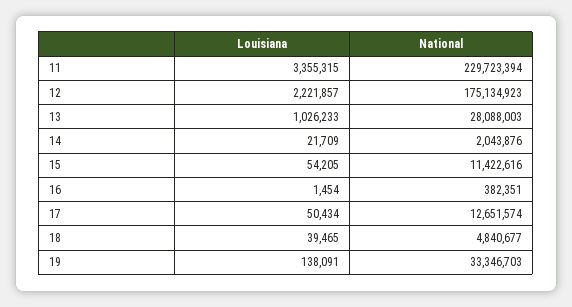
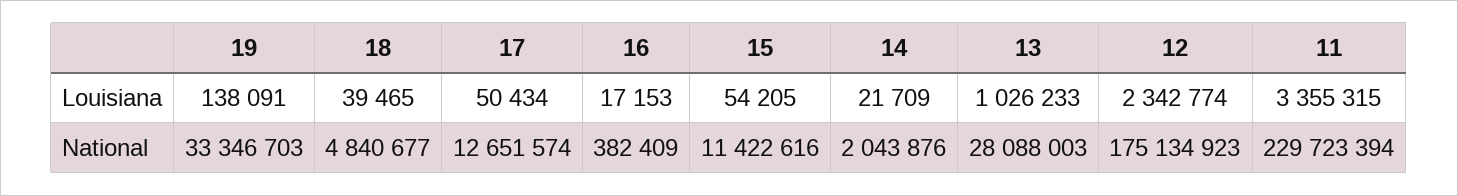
Louisiana, 12: 2221857 -> 2342774
Louisiana, 16: 1454 -> 17153
National, 16: 382351 -> 382409

